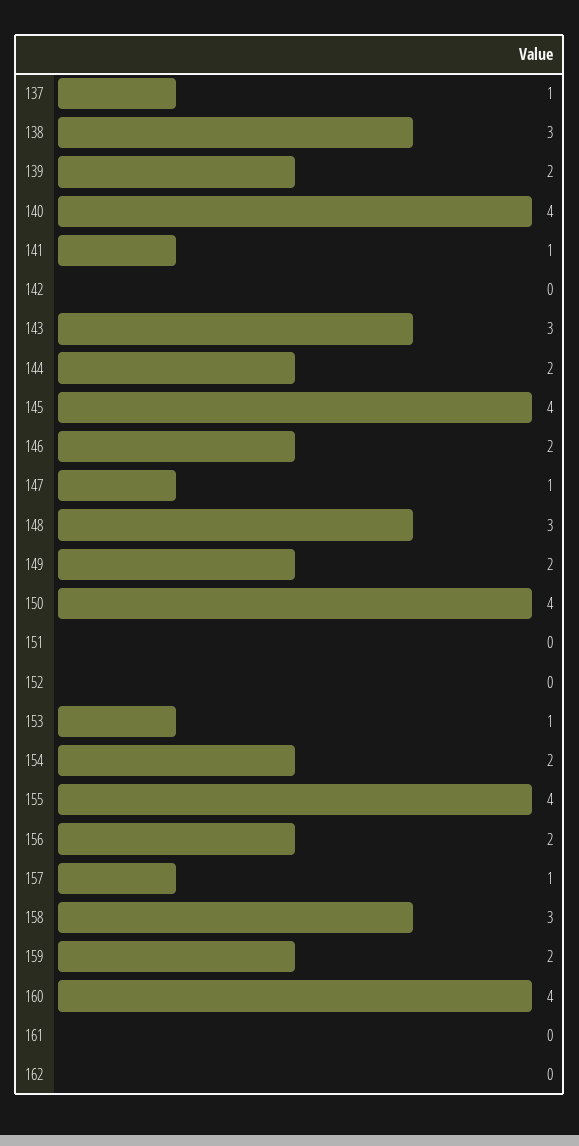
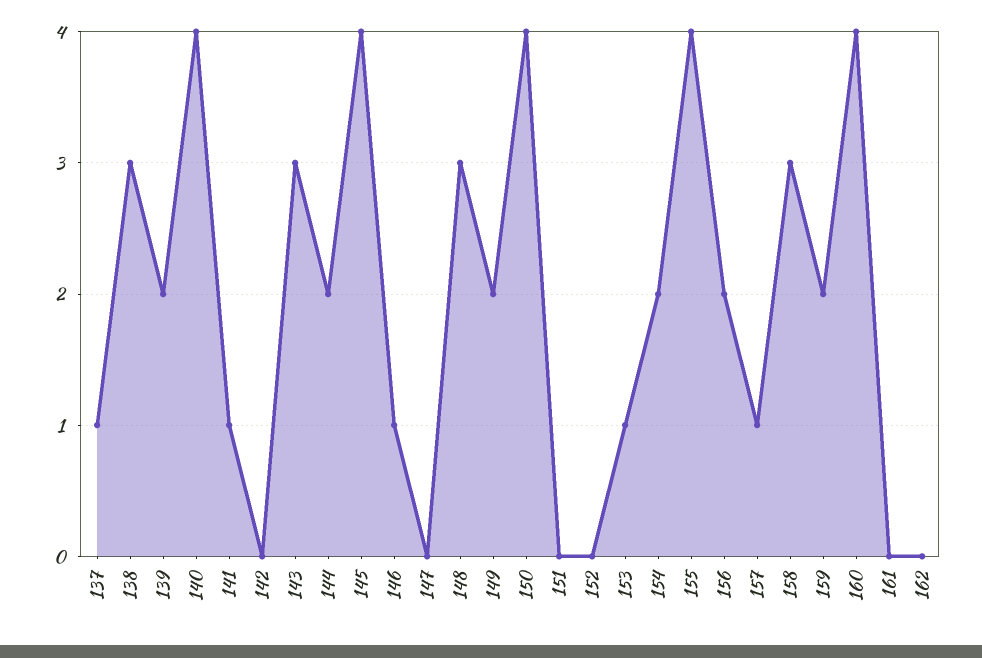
146: 2 -> 1
147: 1 -> 0

